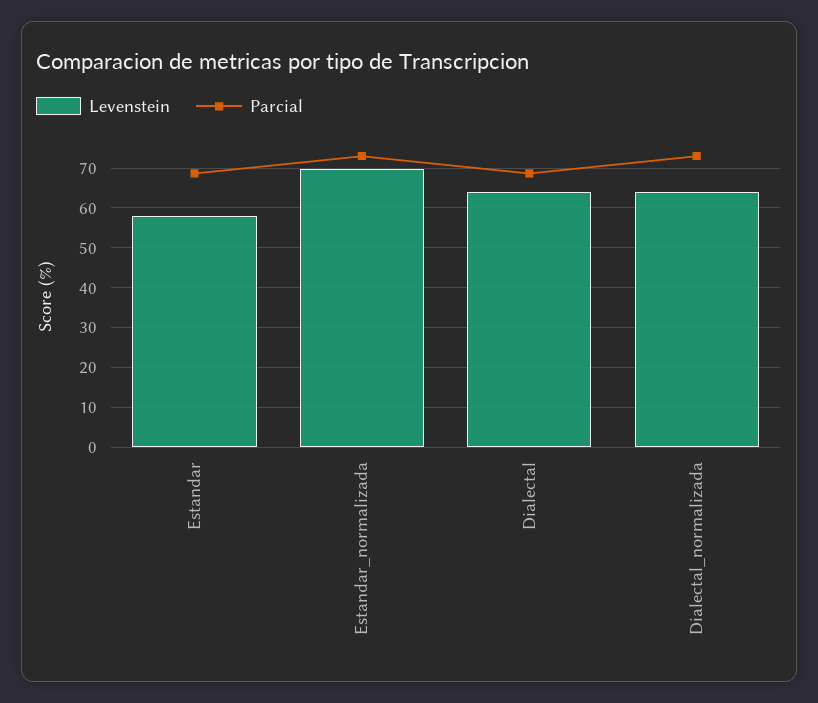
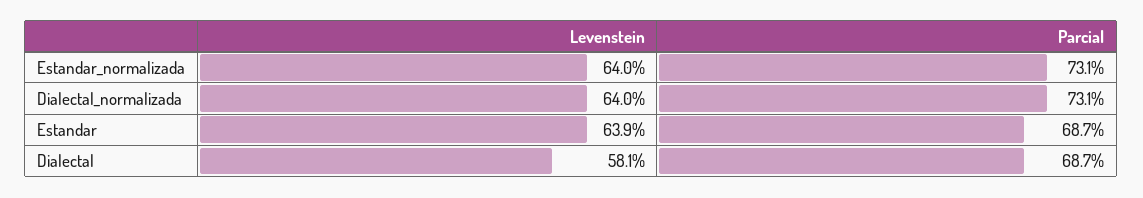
Levenstein, Estandar: 58 -> 63.9
Levenstein, Estandar_normalizada: 70 -> 64
Levenstein, Dialectal: 64 -> 58.1

